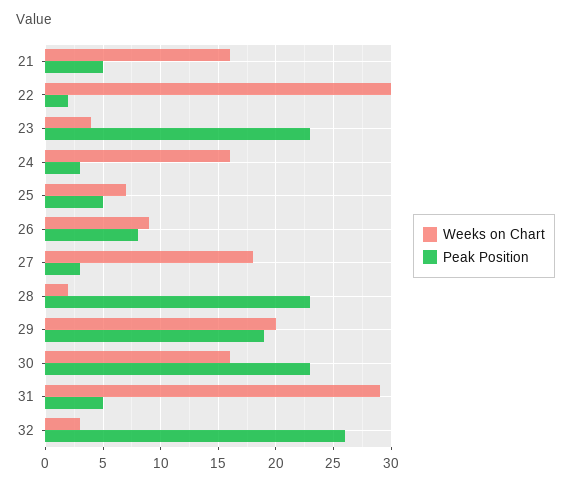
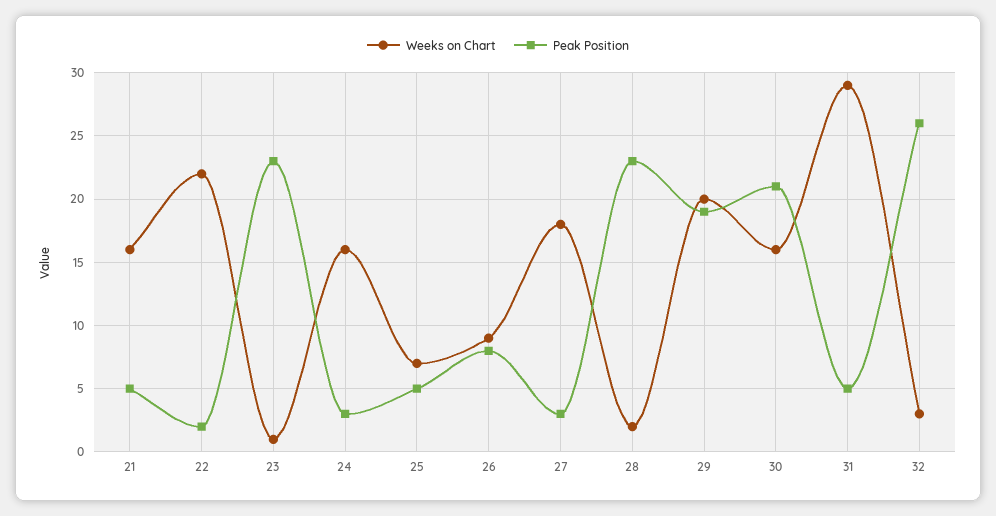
Weeks on Chart, 22: 30 -> 22
Weeks on Chart, 23: 4 -> 1
Peak Position, 30: 23 -> 21

